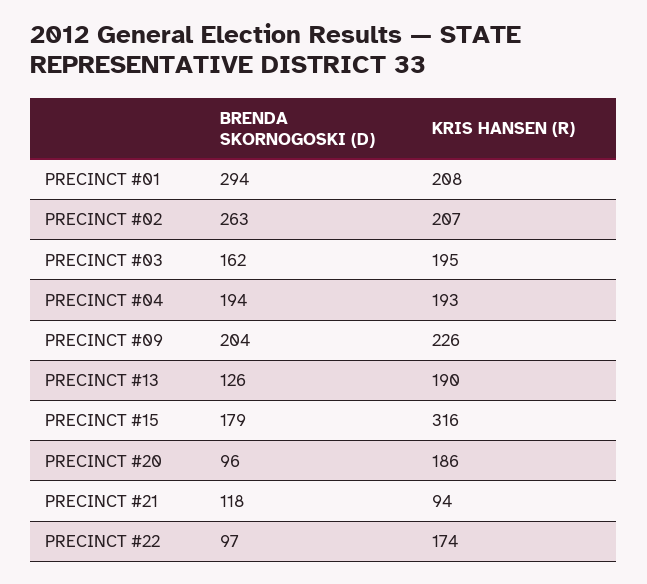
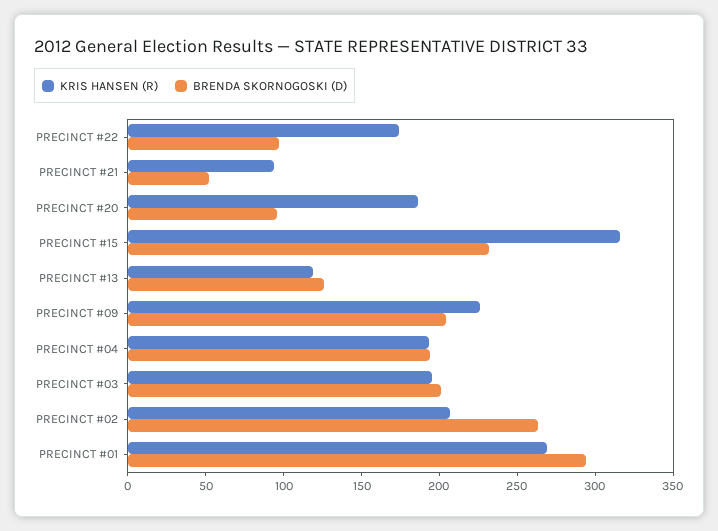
KRIS HANSEN (R), PRECINCT #01: 208 -> 270
BRENDA SKORNOGOSKI (D), PRECINCT #03: 162 -> 200
KRIS HANSEN (R), PRECINCT #13: 190 -> 120
BRENDA SKORNOGOSKI (D), PRECINCT #15: 179 -> 230
BRENDA SKORNOGOSKI (D), PRECINCT #21: 118 -> 50

